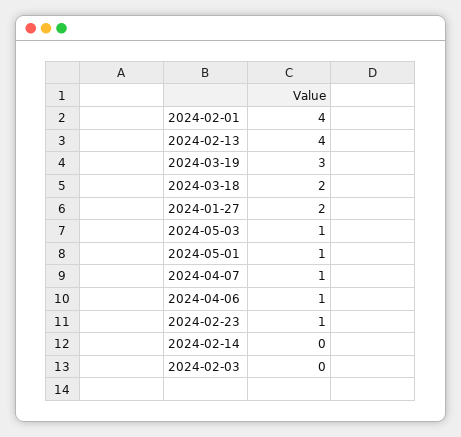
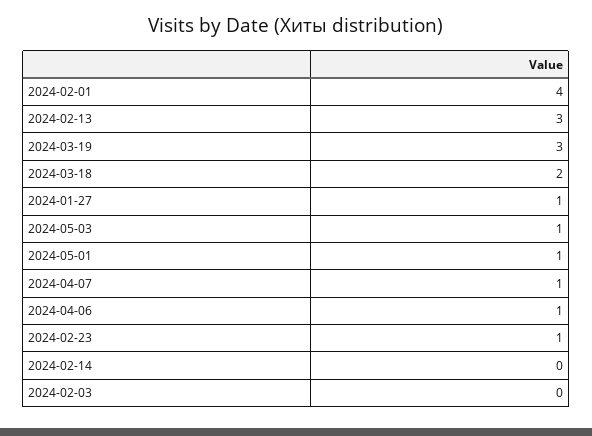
2024-02-13: 4 -> 3
2024-01-27: 2 -> 1

